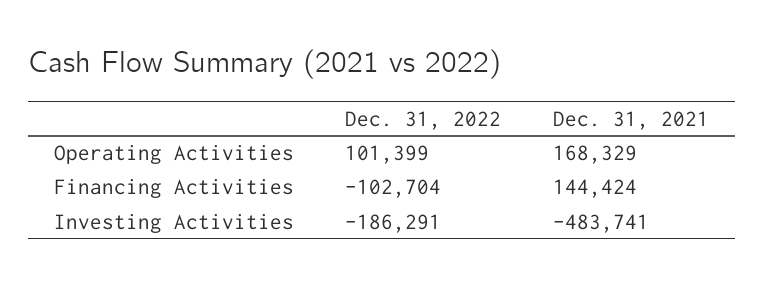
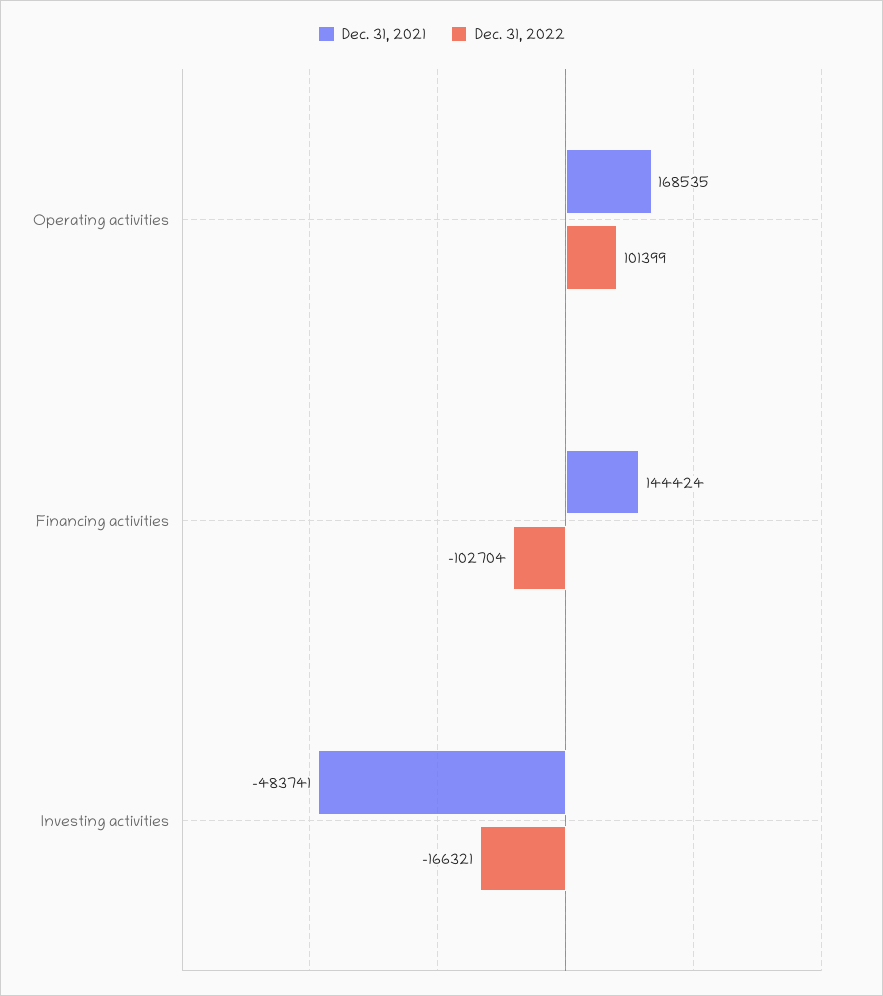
Dec. 31, 2021, Operating Activities: 168329 -> 168535
Dec. 31, 2022, Investing Activities: -186291 -> -166321

